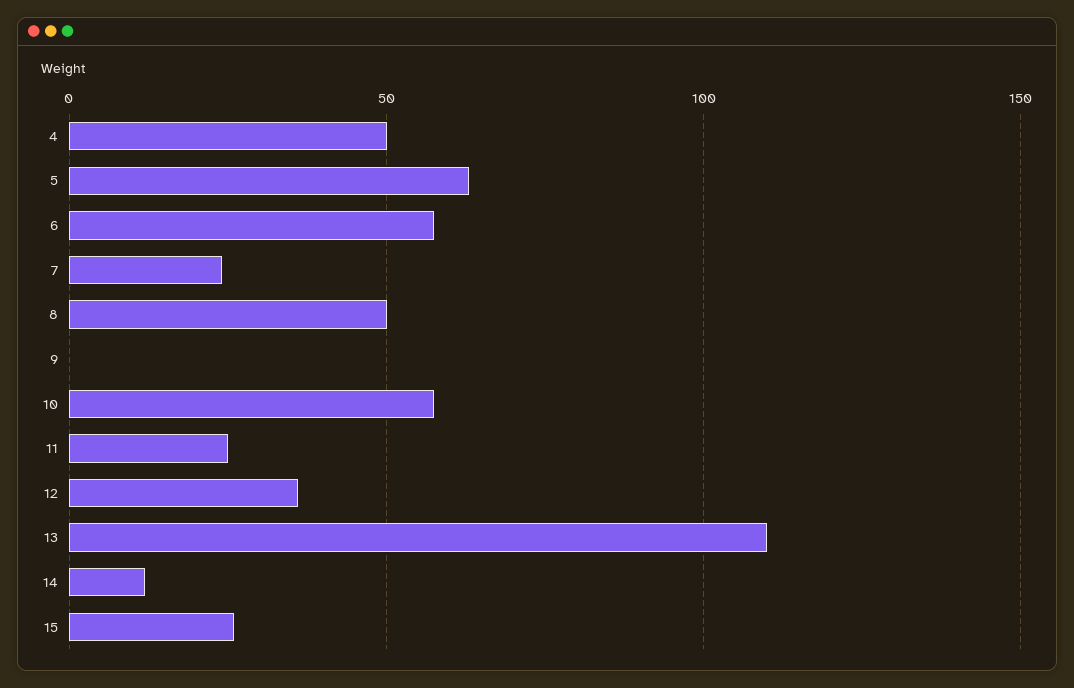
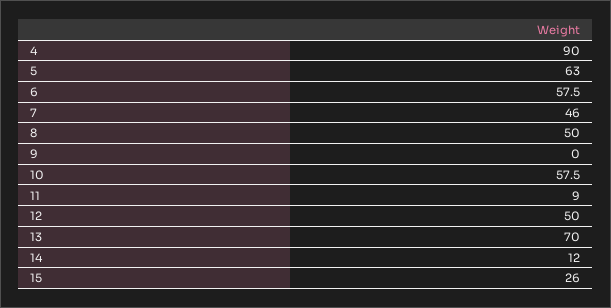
4: 50 -> 90
7: 25 -> 46
11: 25 -> 9
12: 35 -> 50
13: 110 -> 70

